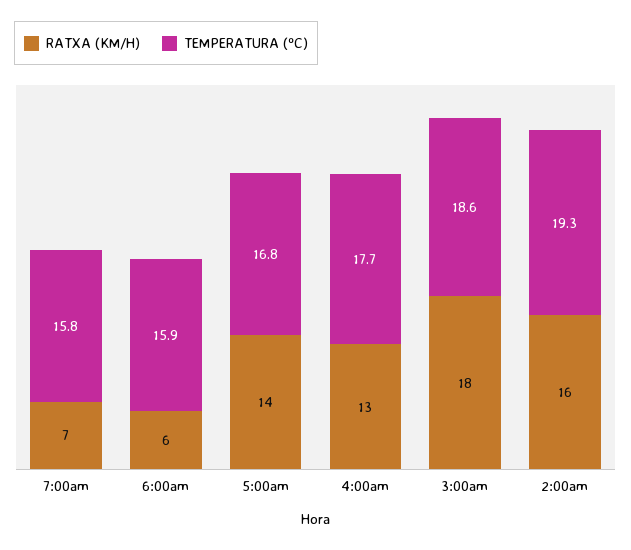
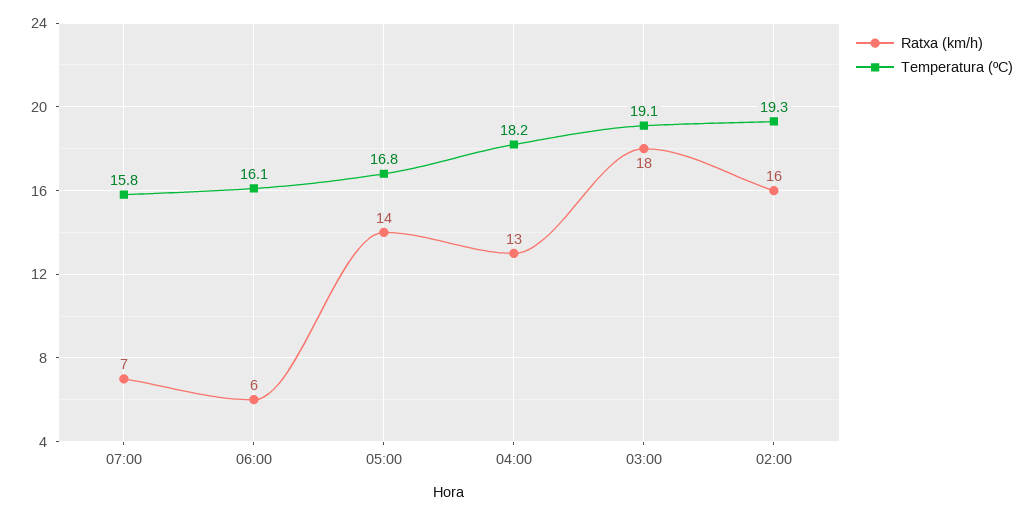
TEMPERATURA (ºC), 6:00am: 15.9 -> 16.1
TEMPERATURA (ºC), 4:00am: 17.7 -> 18.2
TEMPERATURA (ºC), 3:00am: 18.6 -> 19.1

